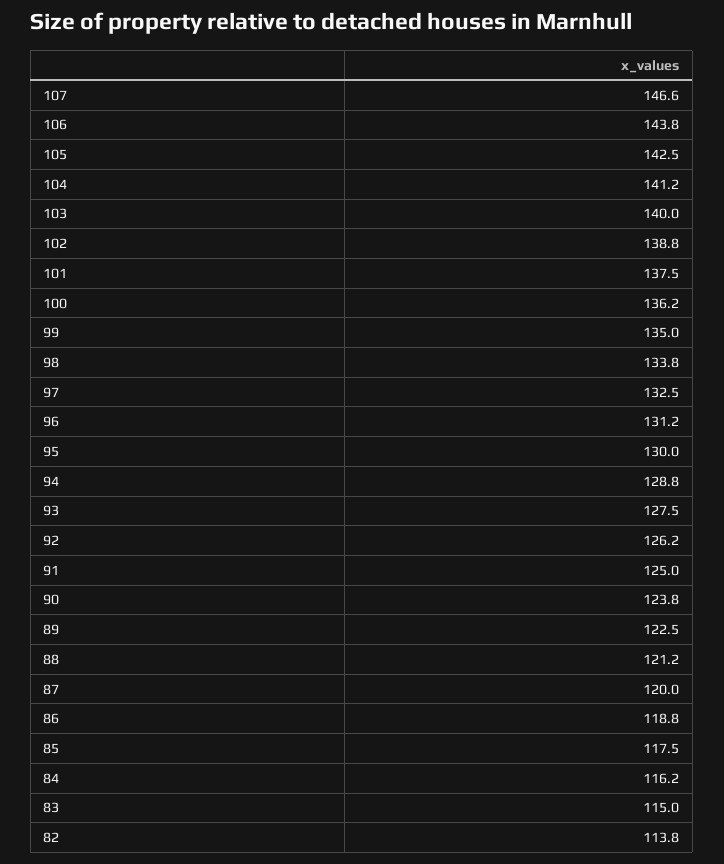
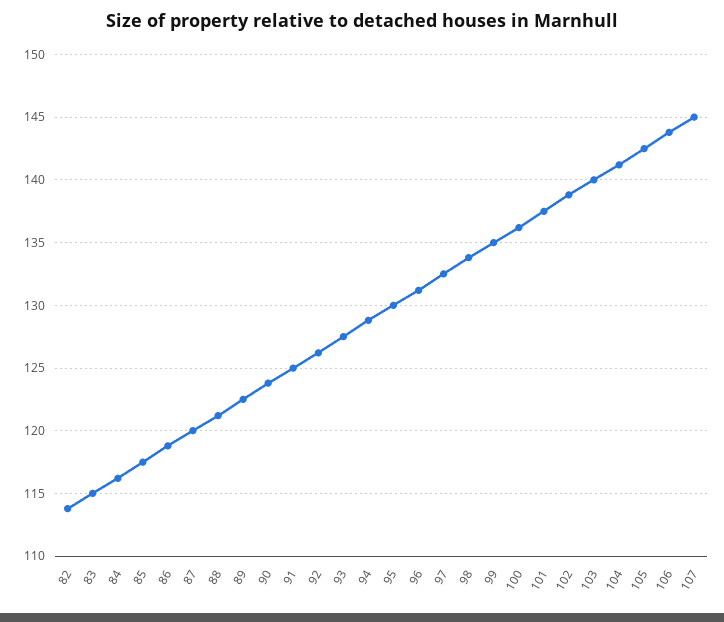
107: 146.6 -> 145

